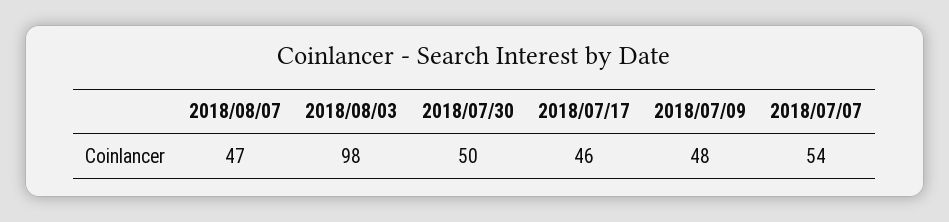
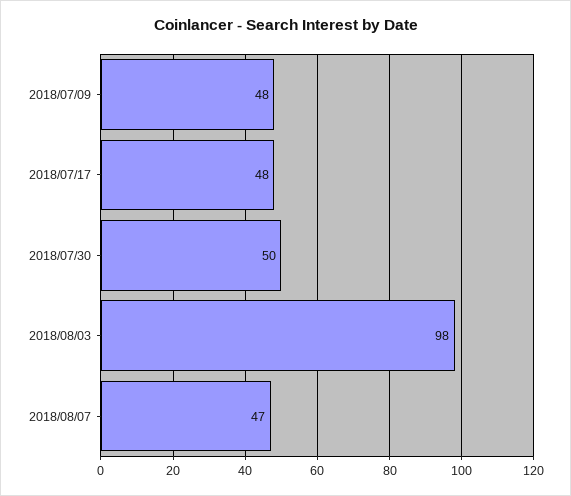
2018/07/17: 46 -> 48
2018/07/07: 54 -> none

